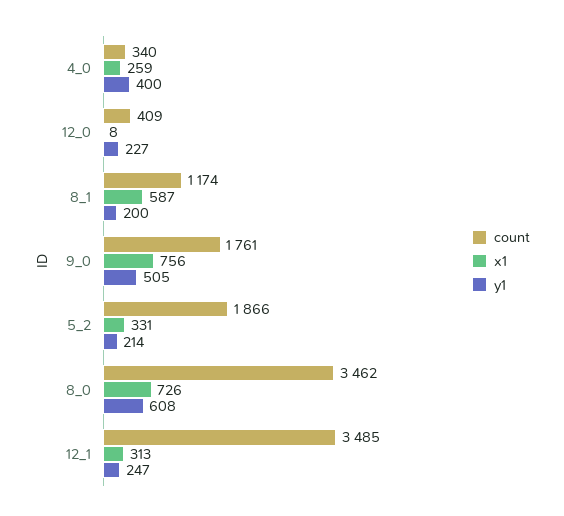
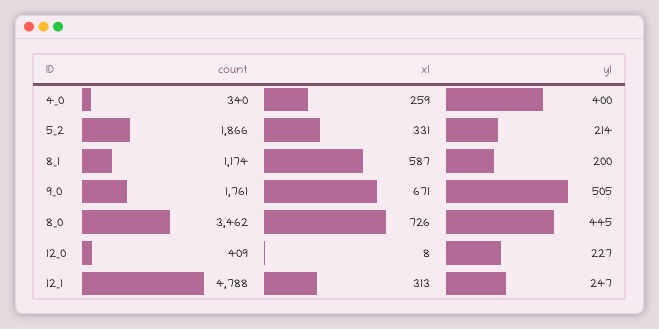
x1, 9_0: 756 -> 671
y1, 8_0: 608 -> 445
count, 12_1: 3485 -> 4788

